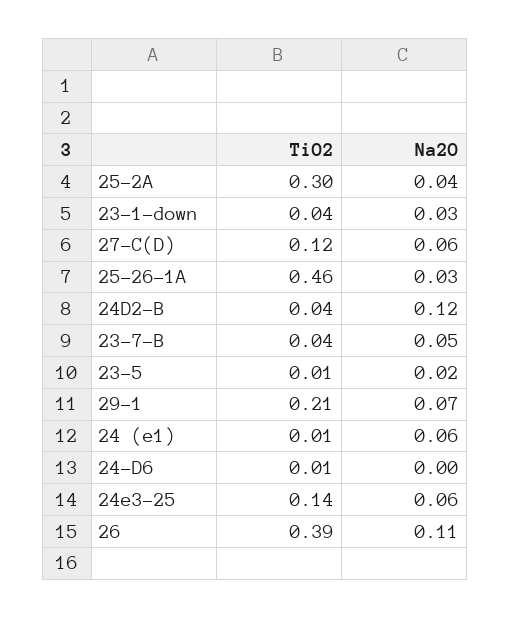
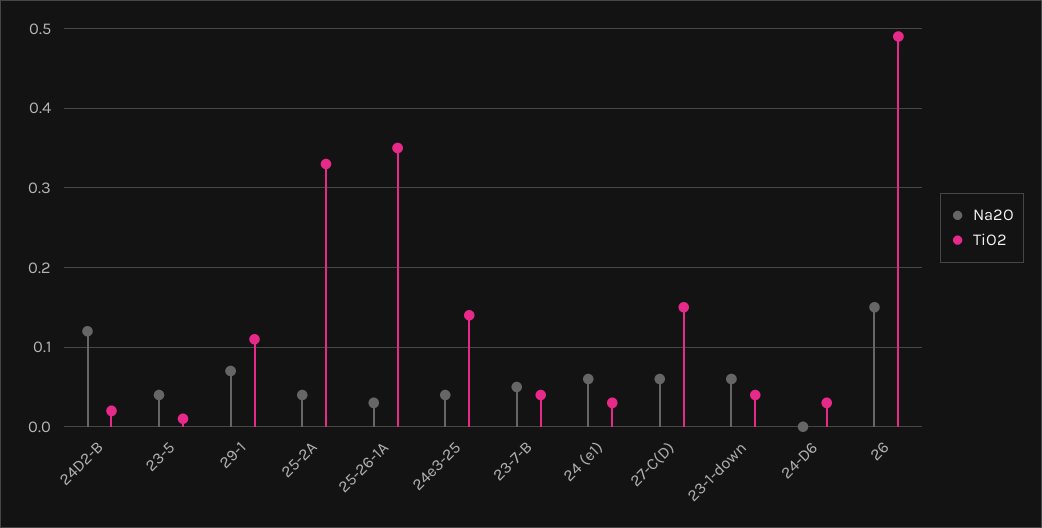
TiO2, 25-2A: 0.3 -> 0.33
Na2O, 23-1-down: 0.03 -> 0.06
TiO2, 27-C(D): 0.12 -> 0.15
TiO2, 25-26-1A: 0.46 -> 0.35
TiO2, 24D2-B: 0.04 -> 0.02
Na2O, 23-5: 0.02 -> 0.04
TiO2, 29-1: 0.21 -> 0.11
TiO2, 24 (e1): 0.01 -> 0.03
TiO2, 24-D6: 0.01 -> 0.03
Na2O, 24e3-25: 0.06 -> 0.04
TiO2, 26: 0.39 -> 0.49
Na2O, 26: 0.11 -> 0.15

